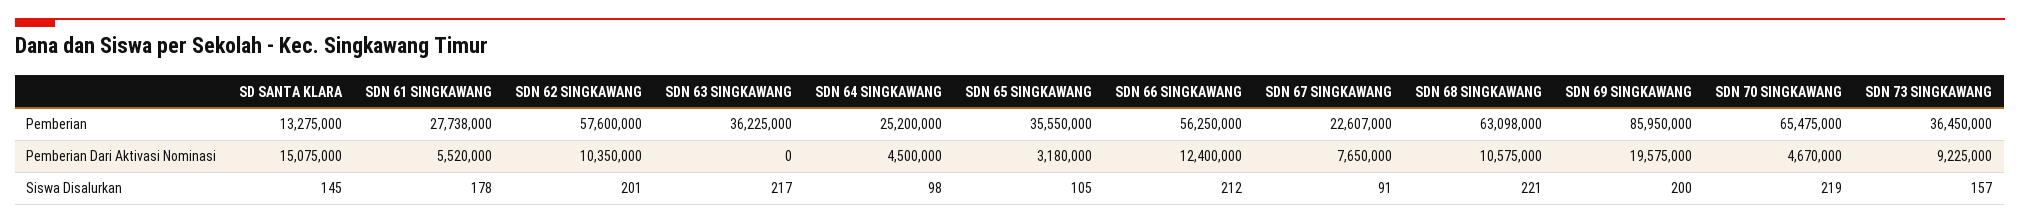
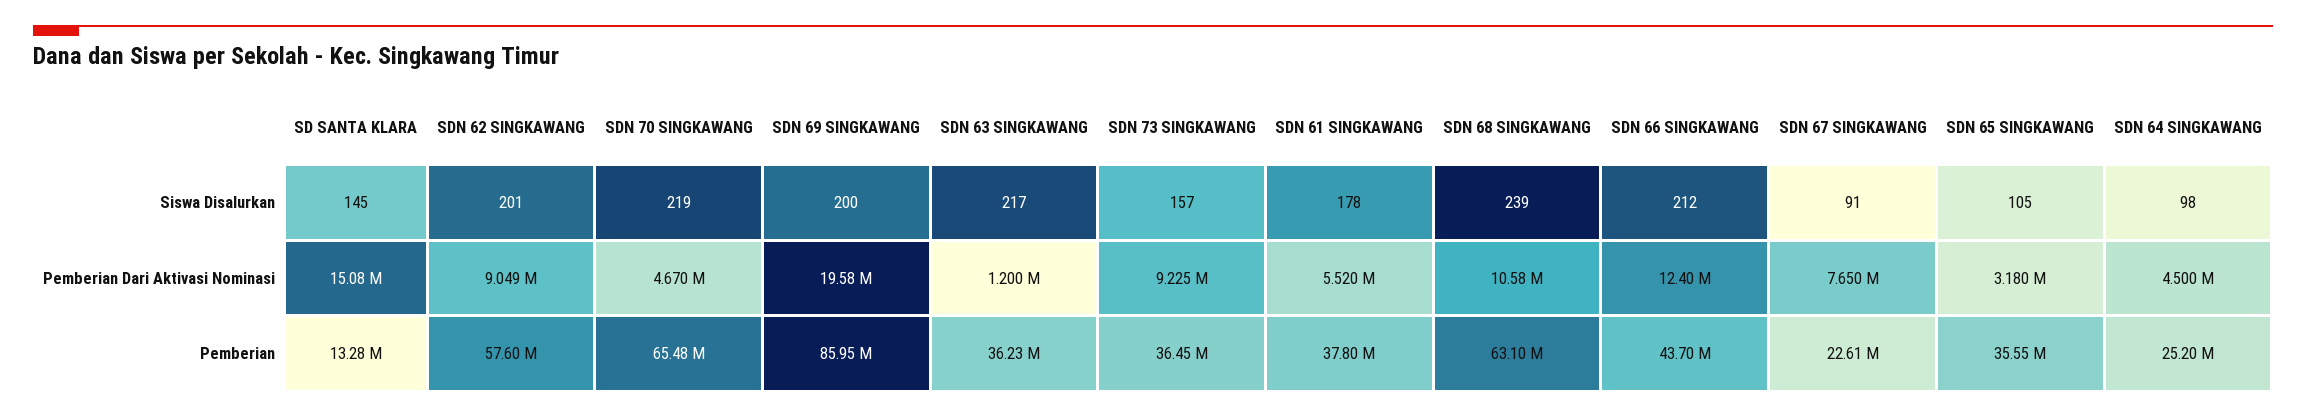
SDN 61 SINGKAWANG, Pemberian: 27738000 -> 37800000
SDN 66 SINGKAWANG, Pemberian: 56250000 -> 43700000
SDN 62 SINGKAWANG, Pemberian Dari Aktivasi Nominasi: 10350000 -> 9049000
SDN 63 SINGKAWANG, Pemberian Dari Aktivasi Nominasi: 0 -> 1200000
SDN 68 SINGKAWANG, Siswa Disalurkan: 221 -> 239

